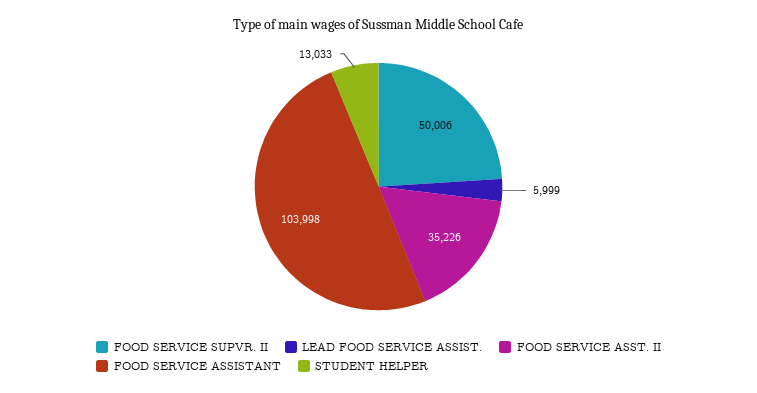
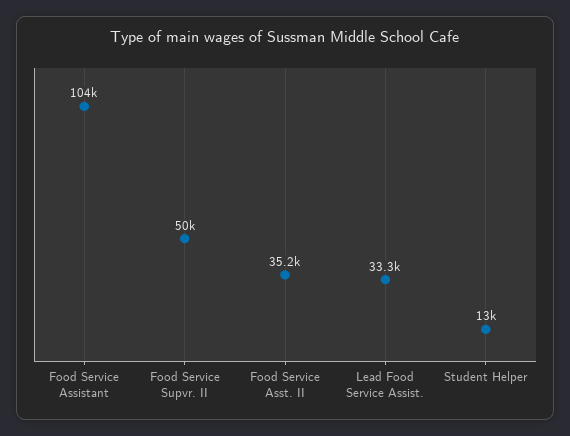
LEAD FOOD SERVICE ASSIST.: 5999 -> 33300

